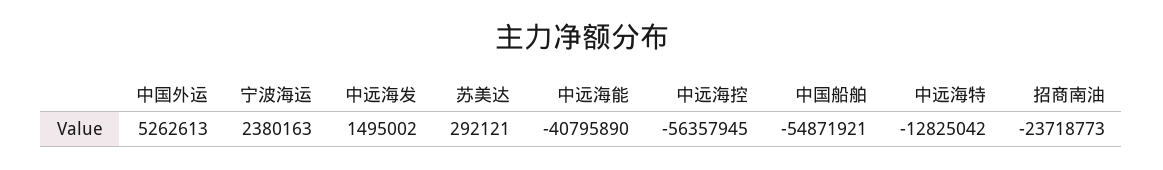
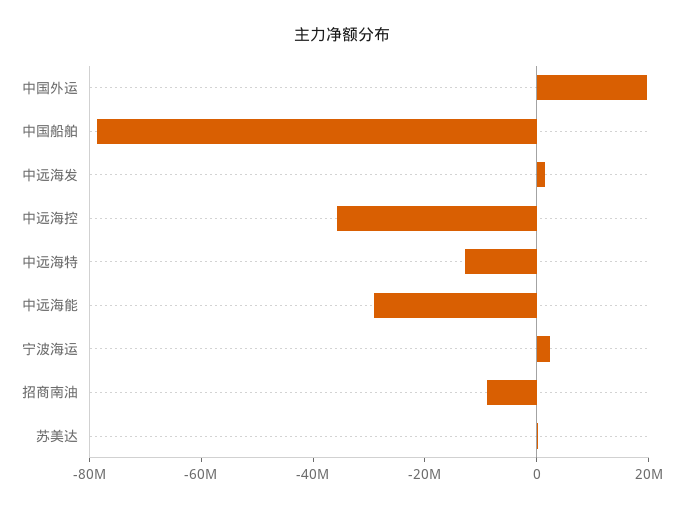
中国外运: 5262613 -> 20000000
中远海能: -40795890 -> -30000000
中远海控: -56357945 -> -35000000
中国船舶: -54871921 -> -80000000
招商南油: -23718773 -> -10000000

